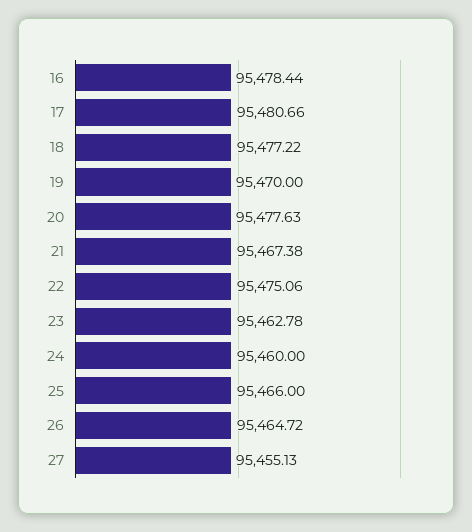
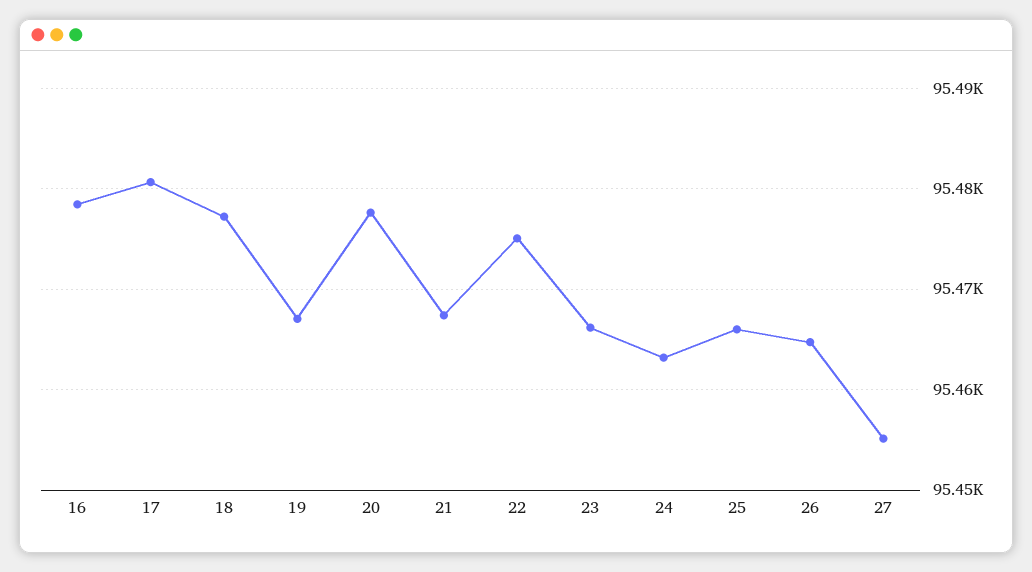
19: 95470 -> 95467
23: 95462.78 -> 95466
24: 95460 -> 95463

